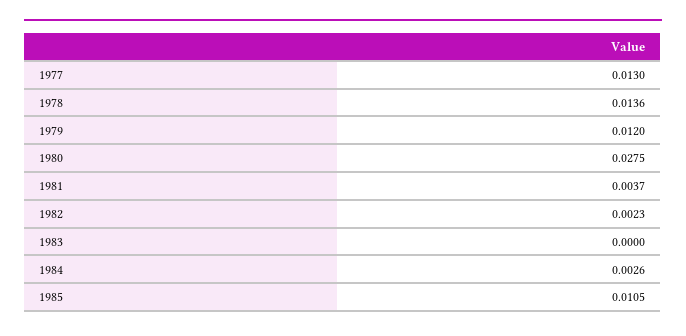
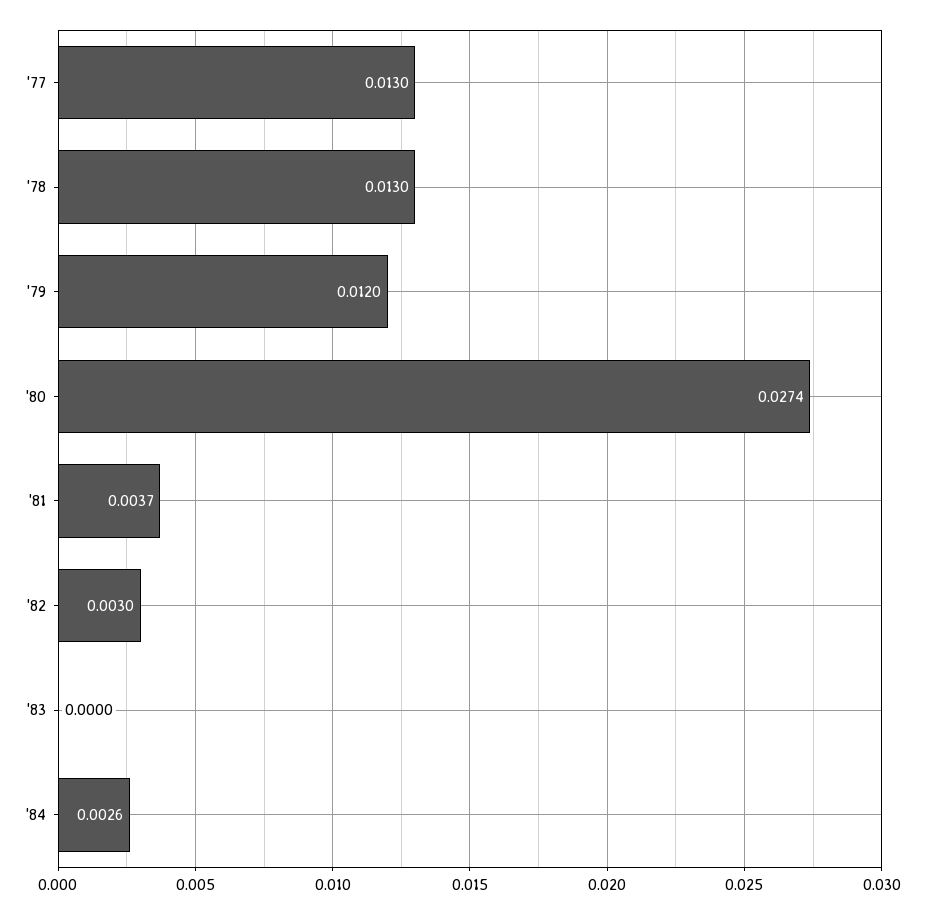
1978: 0.0136 -> 0.013
1980: 0.0275 -> 0.0274
1982: 0.0023 -> 0.003
1985: 0.0105 -> none

